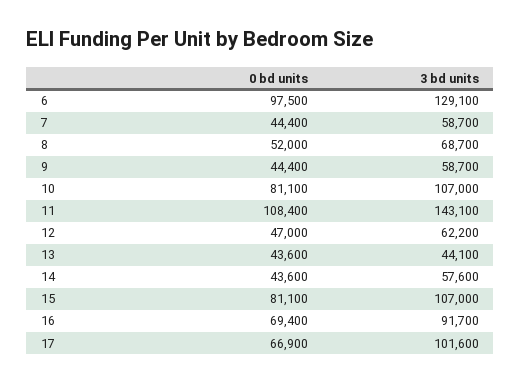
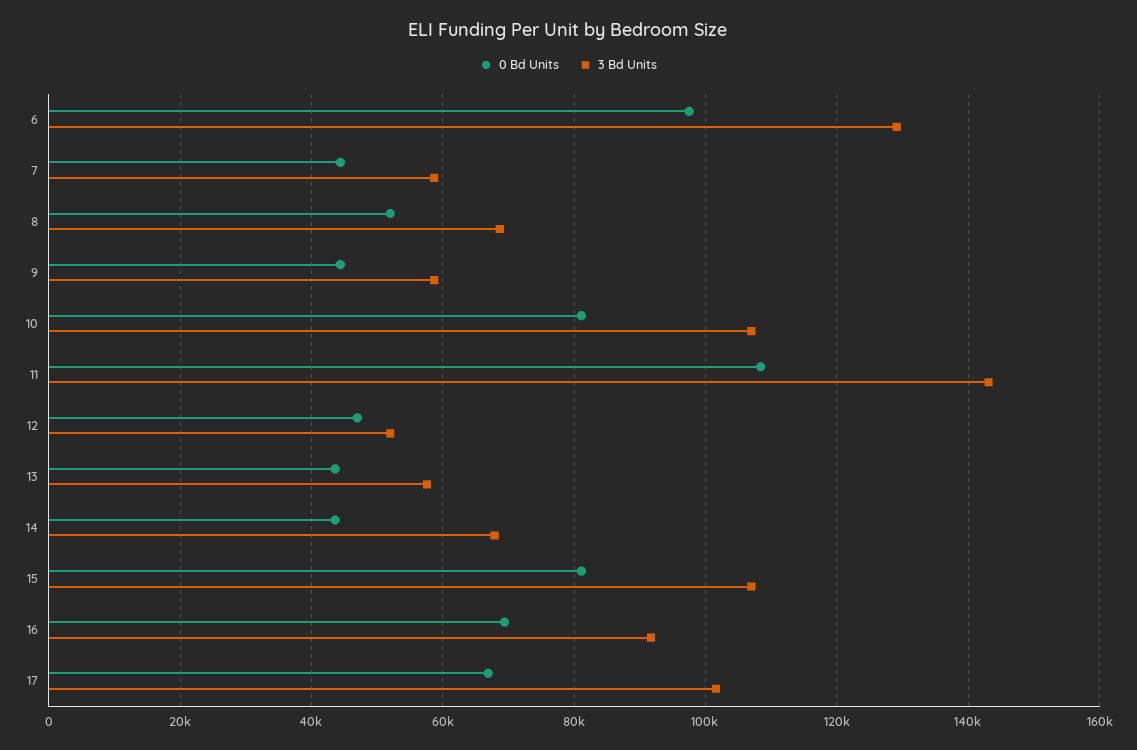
3 bd units, 12: 62200 -> 52000
3 bd units, 13: 44100 -> 58000
3 bd units, 14: 57600 -> 68000

